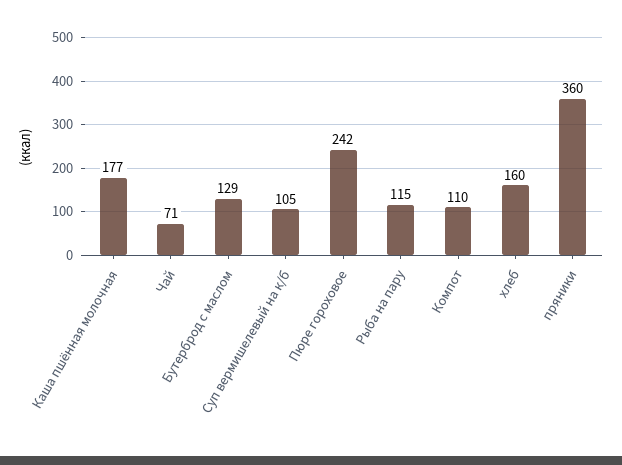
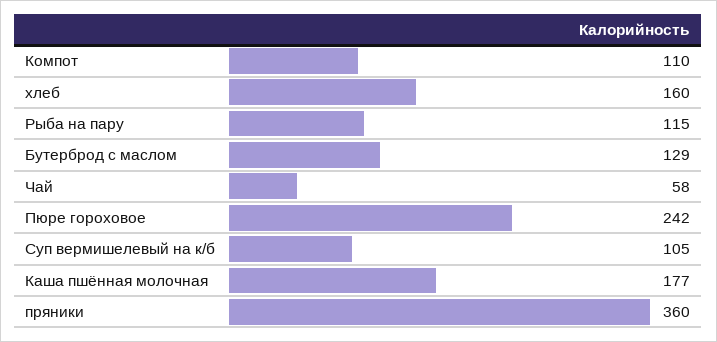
Чай: 71 -> 58

